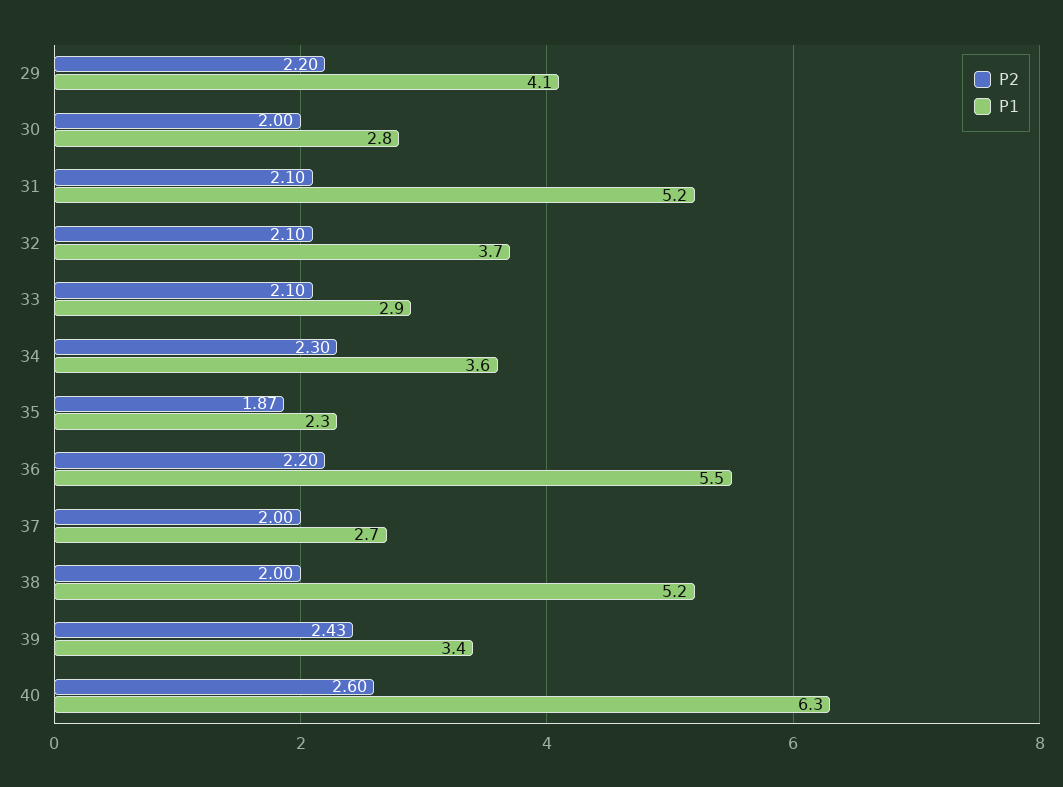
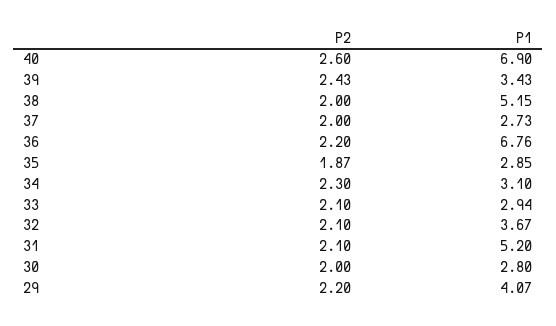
P1, 34: 3.6 -> 3.1
P1, 35: 2.3 -> 2.85
P1, 36: 5.5 -> 6.76
P1, 40: 6.3 -> 6.9

